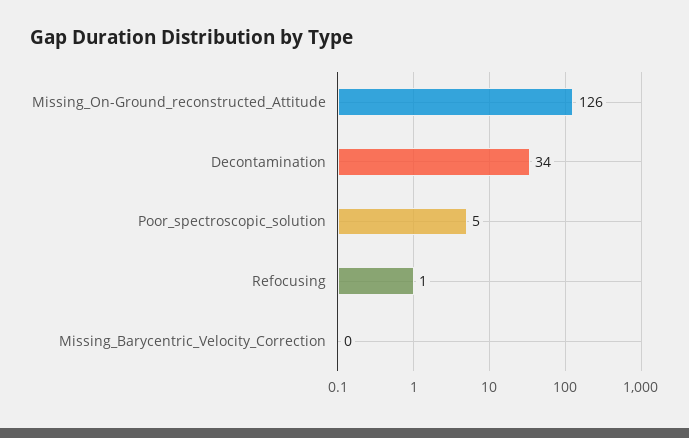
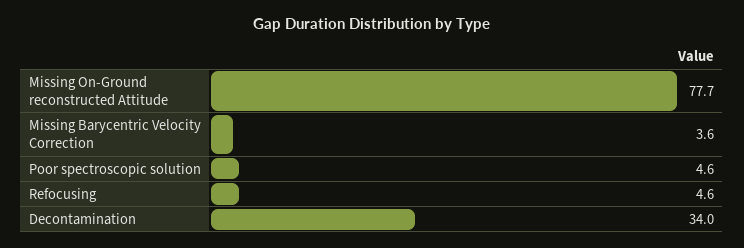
Missing_On-Ground_reconstructed_Attitude: 126 -> 77.7
Refocusing: 1 -> 4.6
Missing_Barycentric_Velocity_Correction: 0 -> 3.6

